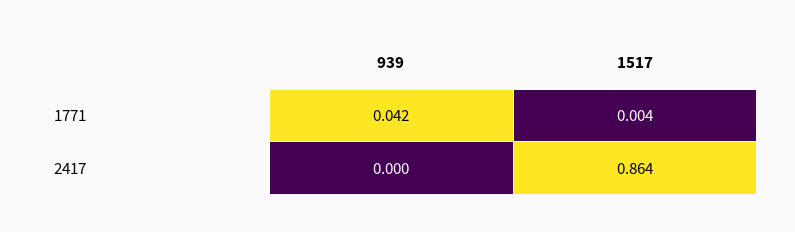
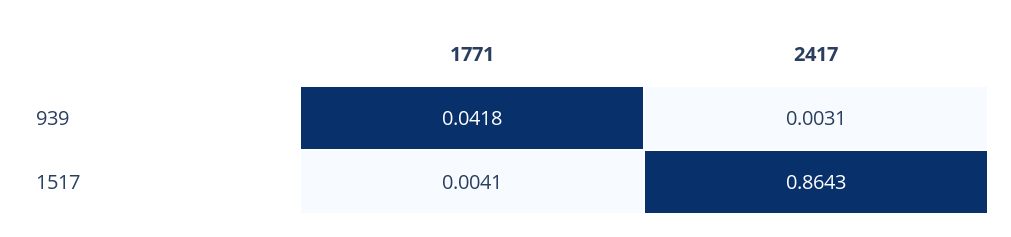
939, 2417: 0 -> 0.0031

